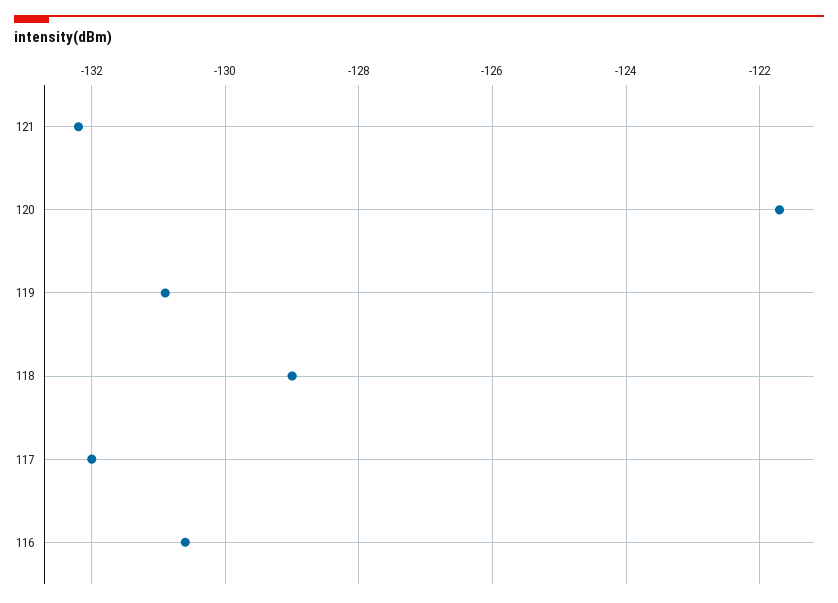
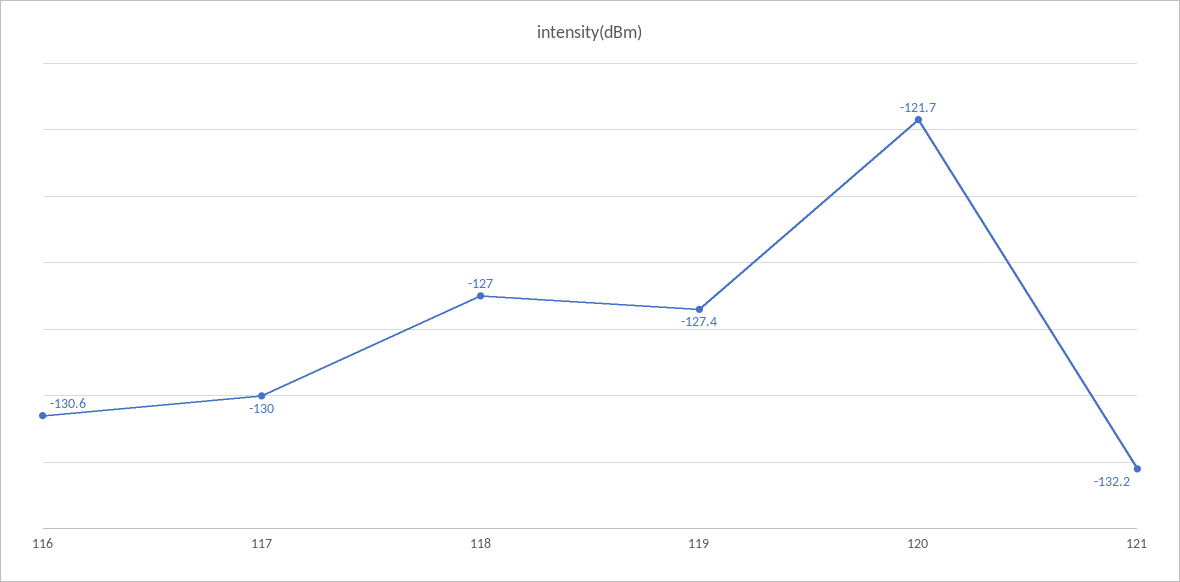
119: -131 -> -127.4
118: -129 -> -127
117: -132 -> -130

